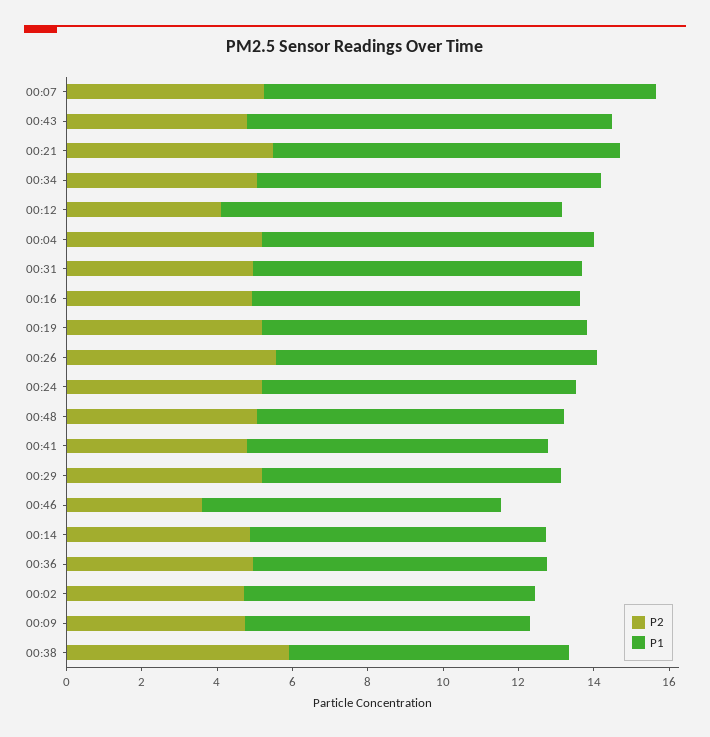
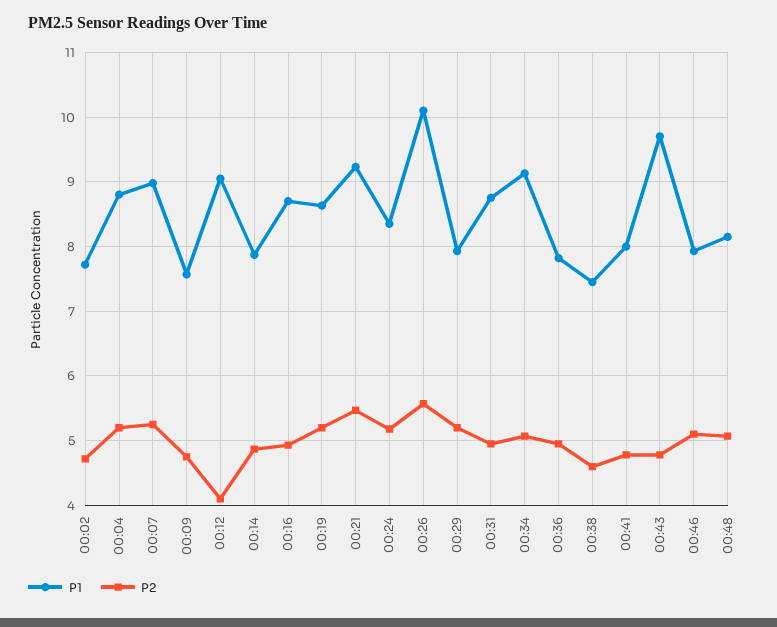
P1, 00:07: 10.5 -> 9
P1, 00:26: 8.5 -> 10.1
P2, 00:46: 3.5 -> 5.1
P2, 00:38: 6 -> 4.6

